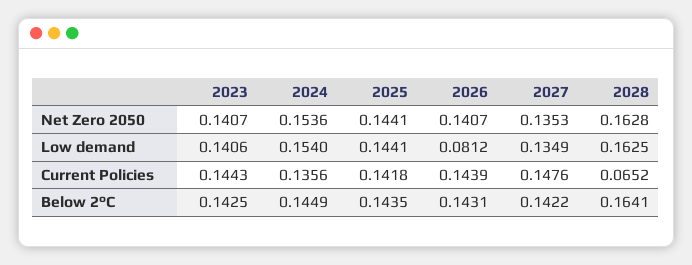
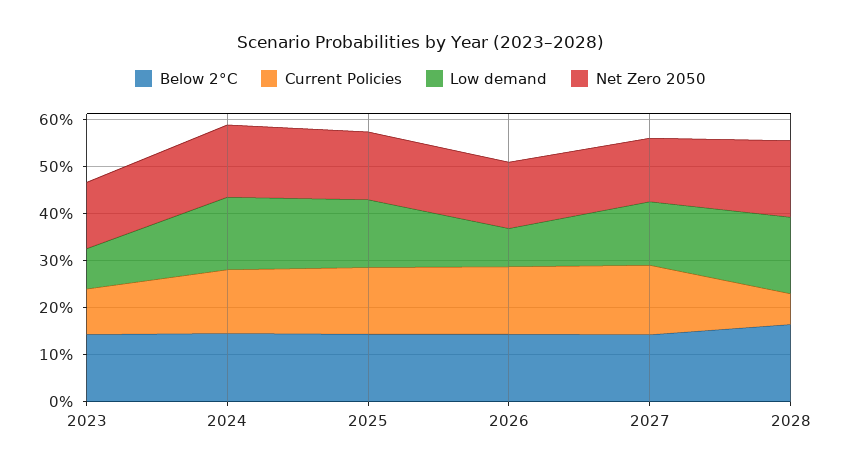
Low demand, 2023: 0.1406 -> 0.08
Current Policies, 2023: 0.1443 -> 0.1

